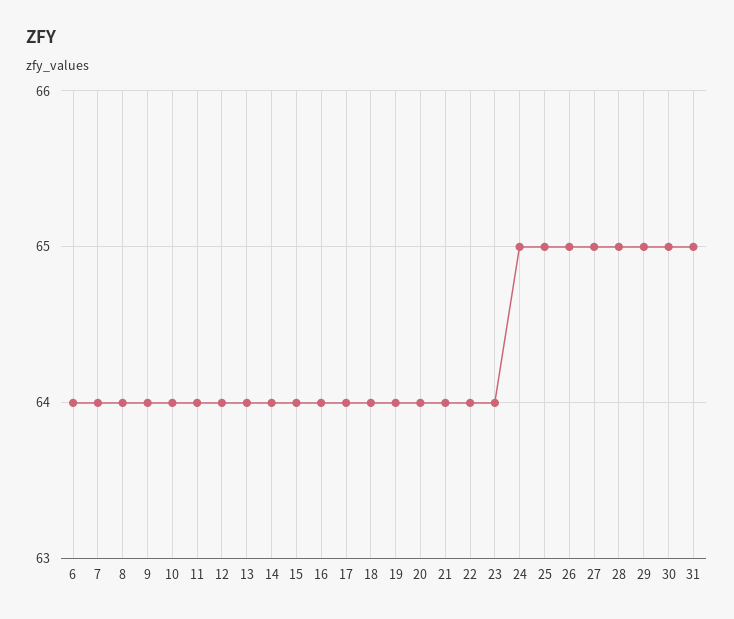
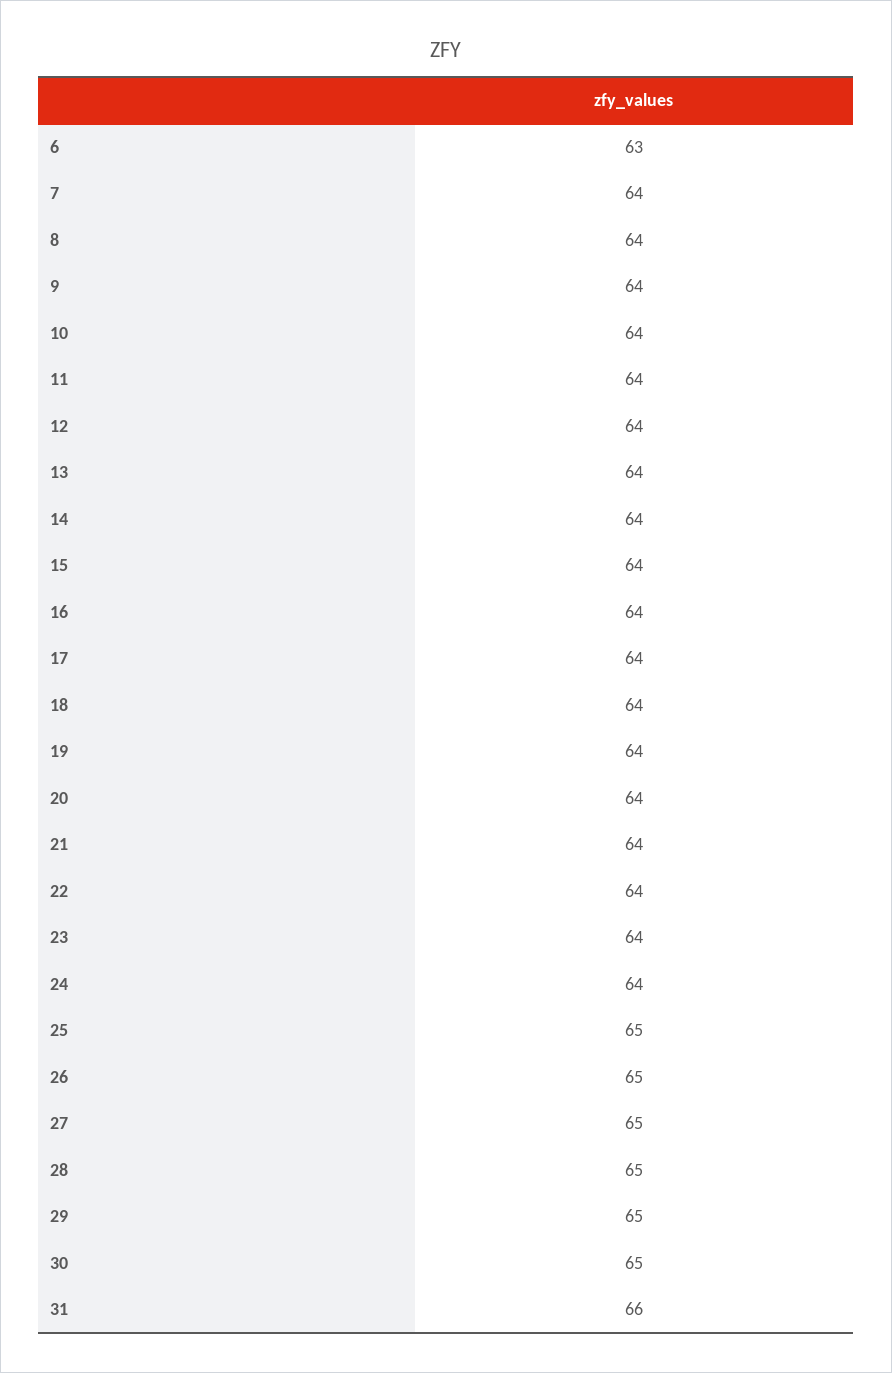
6: 64 -> 63
24: 65 -> 64
31: 65 -> 66

